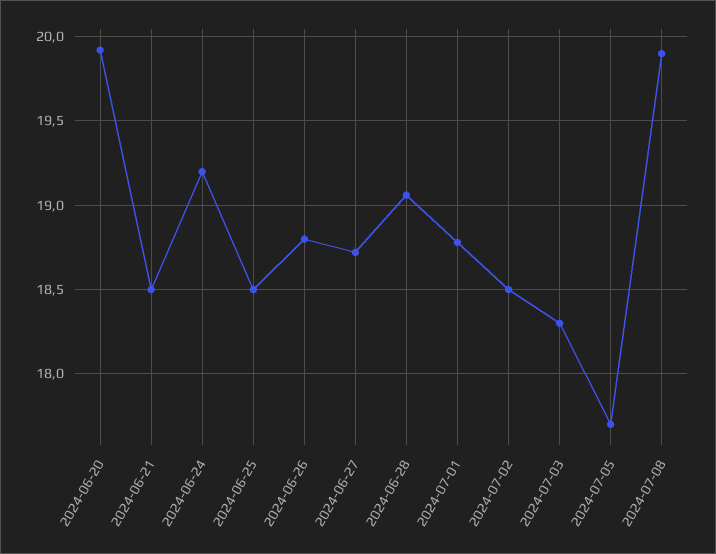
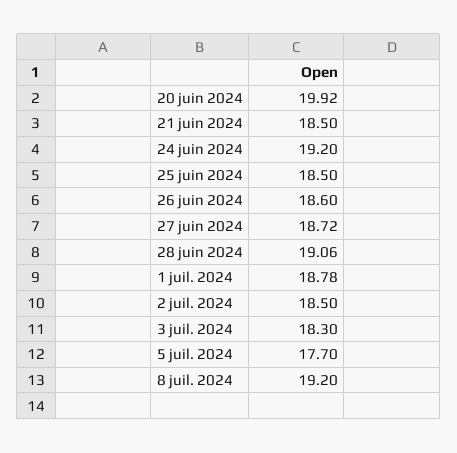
2024-06-26: 18.8 -> 18.6
2024-07-08: 19.9 -> 19.2

